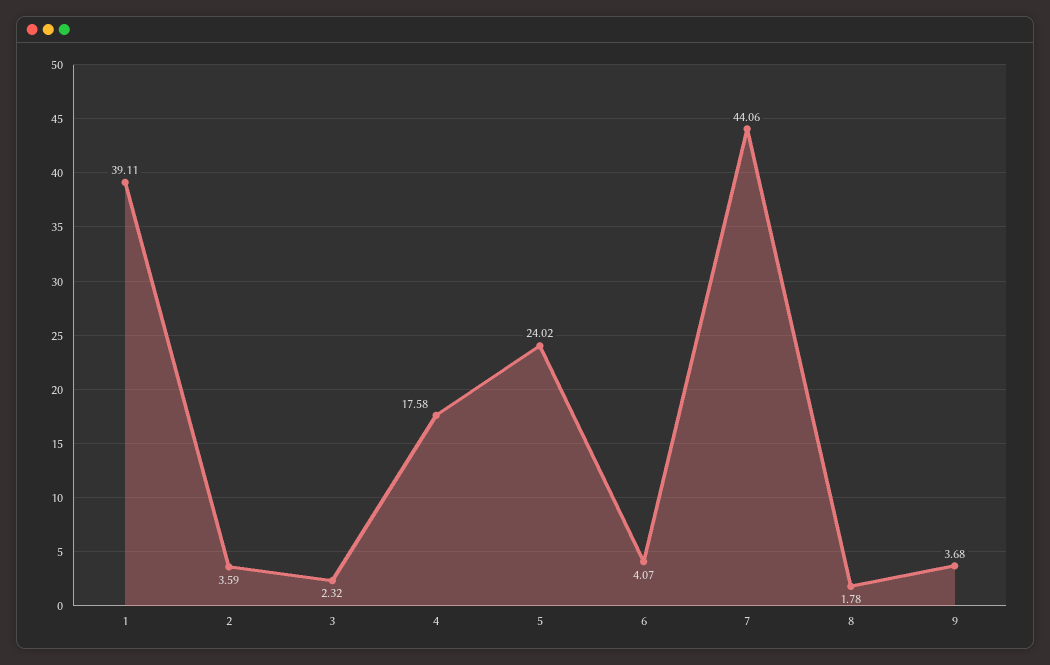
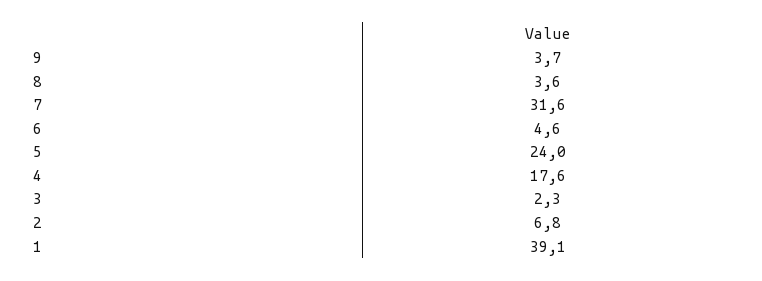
2: 3.59 -> 6.8
6: 4.07 -> 4.6
7: 44.06 -> 31.6
8: 1.78 -> 3.6

